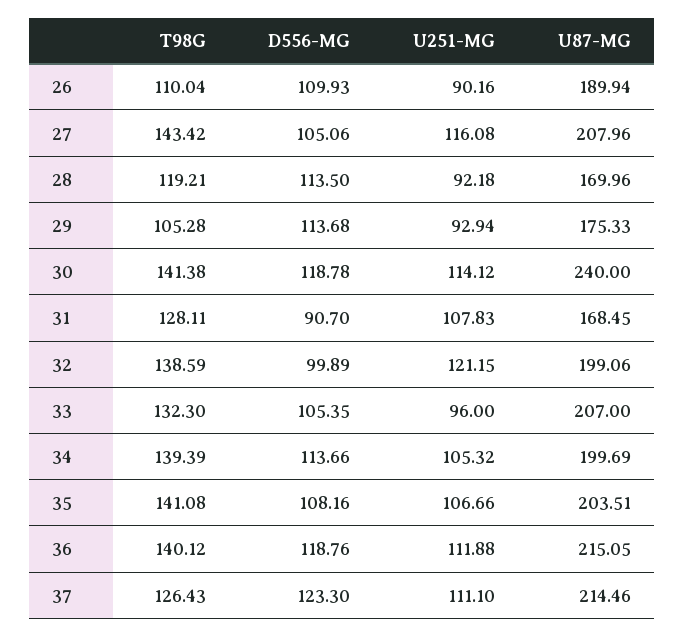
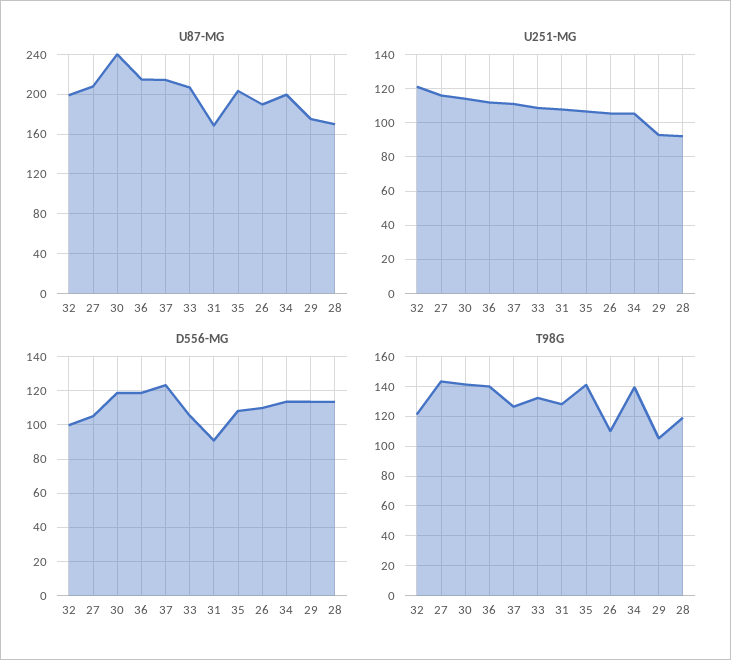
U251-MG, 26: 90.16 -> 105
T98G, 32: 138.59 -> 120
U251-MG, 33: 96 -> 110

